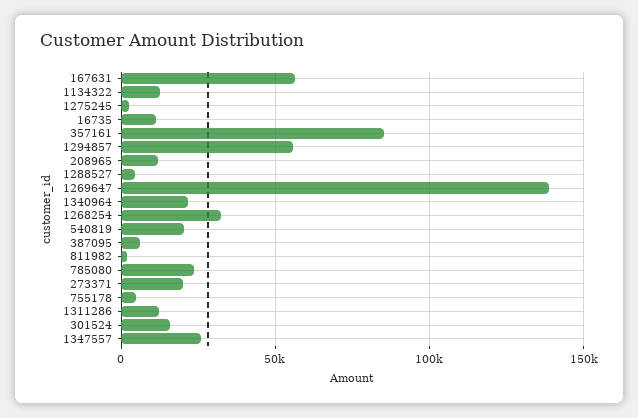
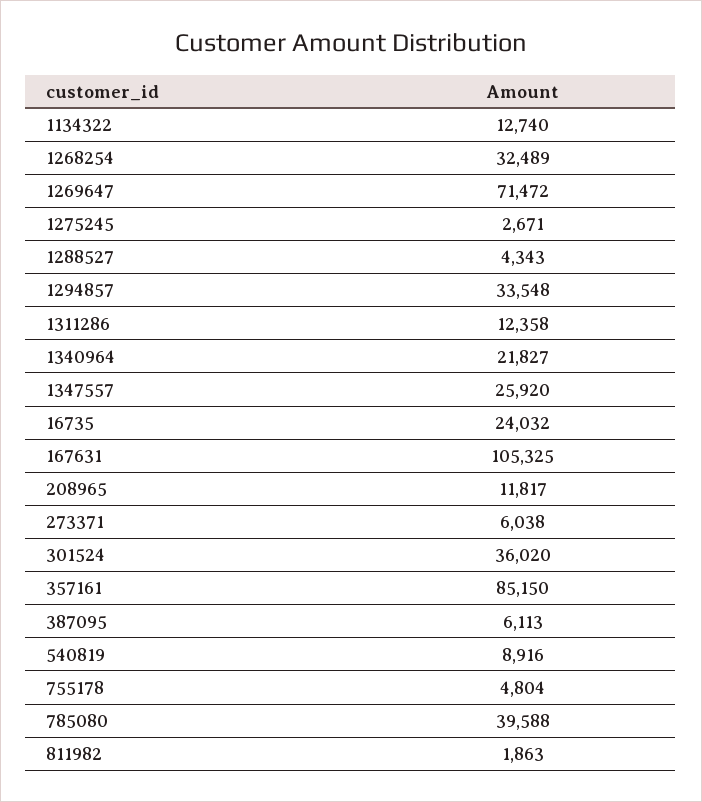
167631: 55000 -> 105325
16735: 10000 -> 24032
1294857: 55000 -> 33548
1269647: 140000 -> 71472
540819: 20000 -> 8916
785080: 25000 -> 39588
273371: 20000 -> 6038
301524: 15000 -> 36020

